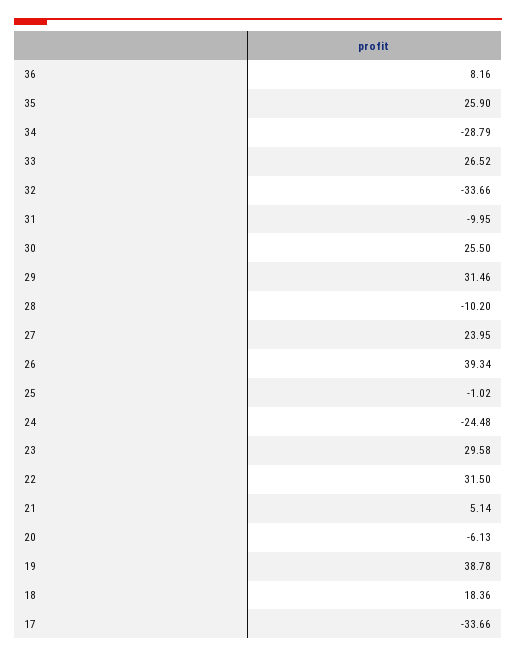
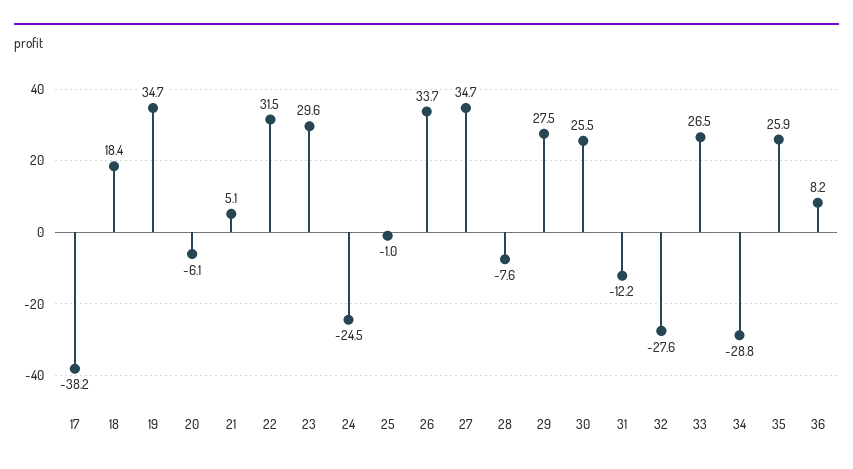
32: -33.66 -> -27.6
31: -9.95 -> -12.2
29: 31.46 -> 27.5
28: -10.2 -> -7.6
27: 23.95 -> 34.7
26: 39.34 -> 33.7
19: 38.78 -> 34.7
17: -33.66 -> -38.2

